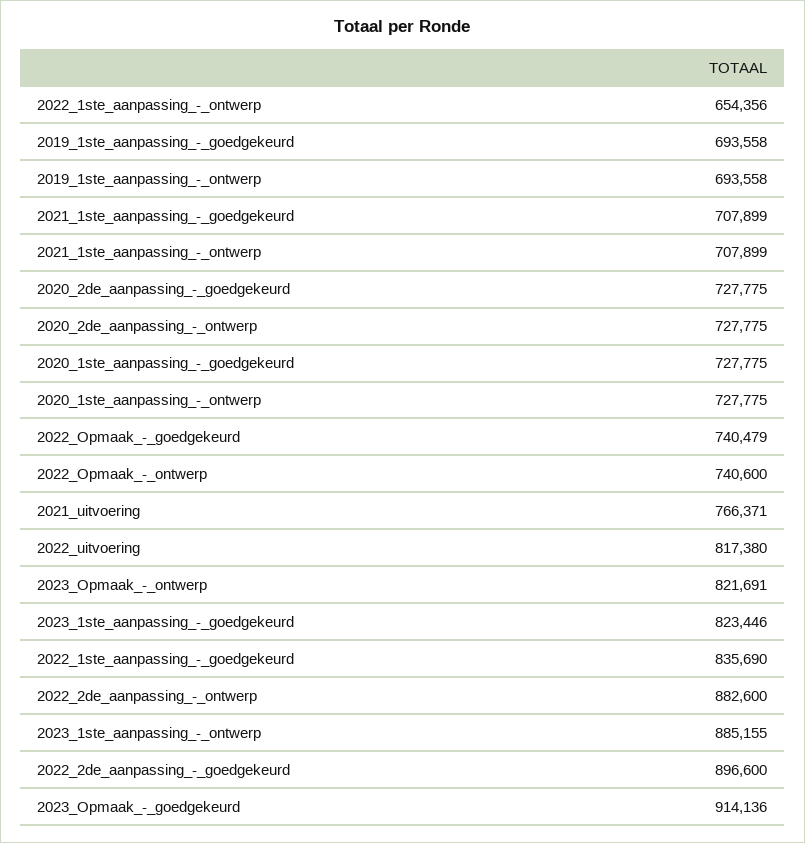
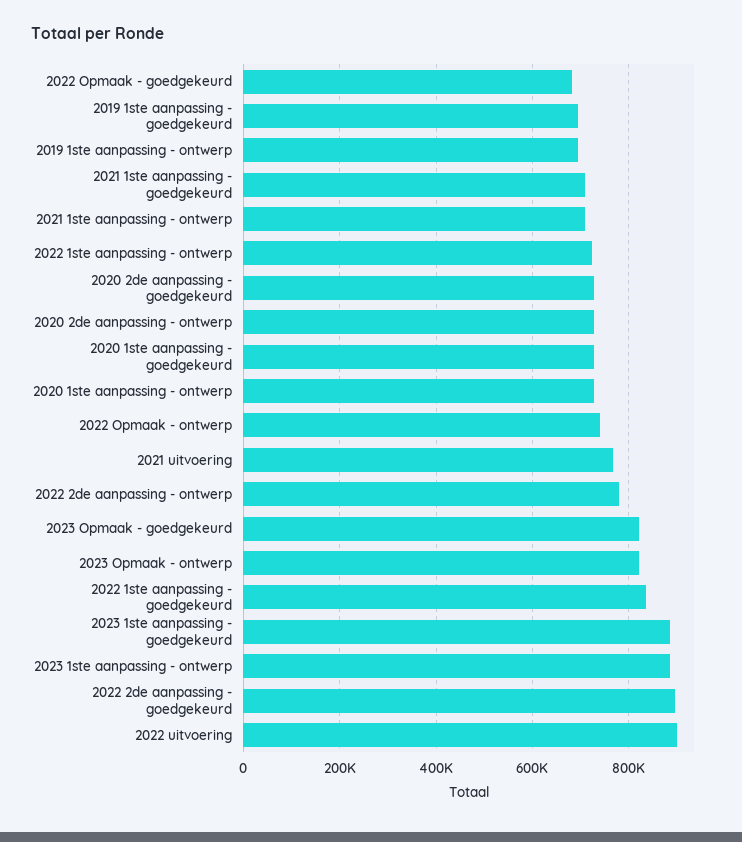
2022_1ste_aanpassing_-_ontwerp: 654356 -> 720000
2022_Opmaak_-_goedgekeurd: 740479 -> 680000
2022_uitvoering: 817380 -> 900000
2023_1ste_aanpassing_-_goedgekeurd: 823446 -> 880000
2022_2de_aanpassing_-_ontwerp: 882600 -> 780000
2023_Opmaak_-_goedgekeurd: 914136 -> 820000

